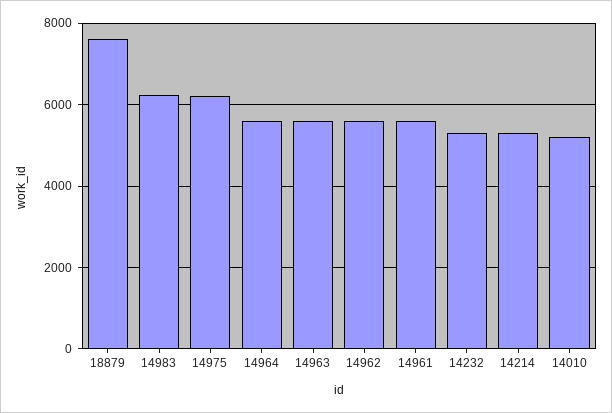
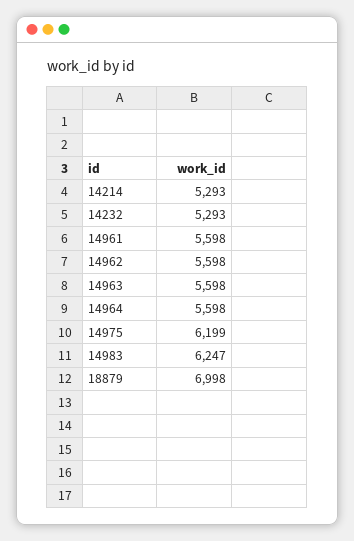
18879: 7600 -> 6998
14010: 5200 -> none

